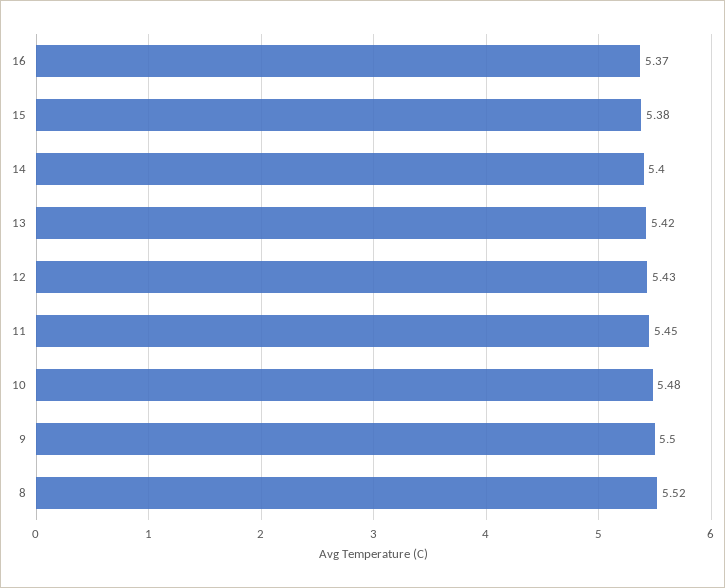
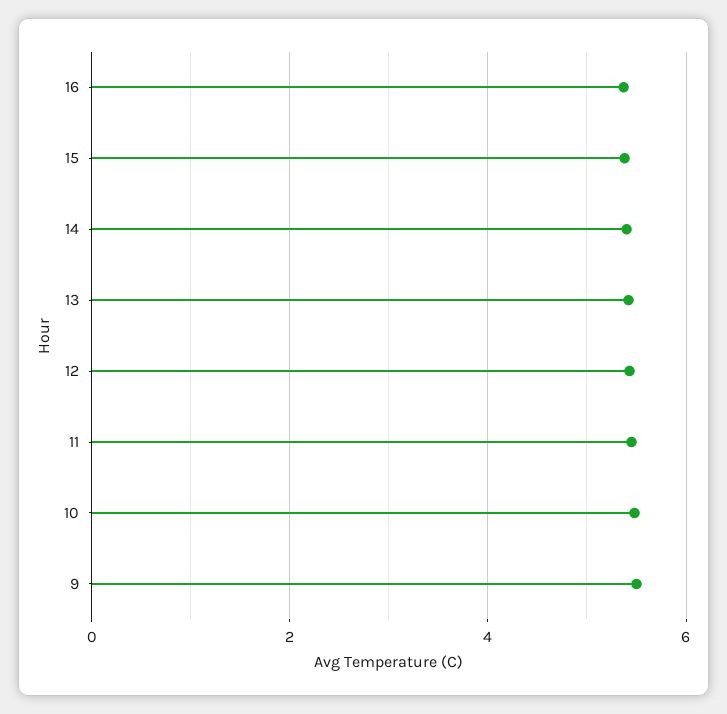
8: 5.52 -> none

